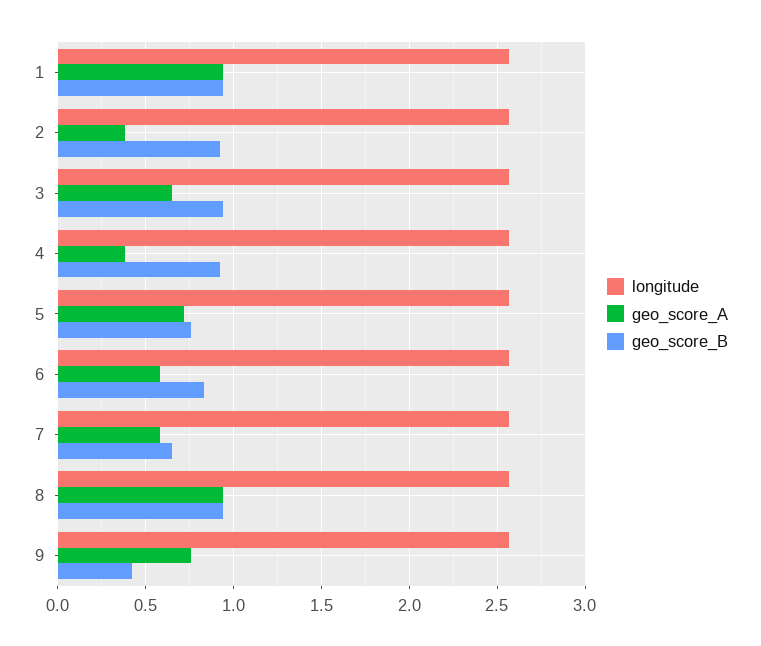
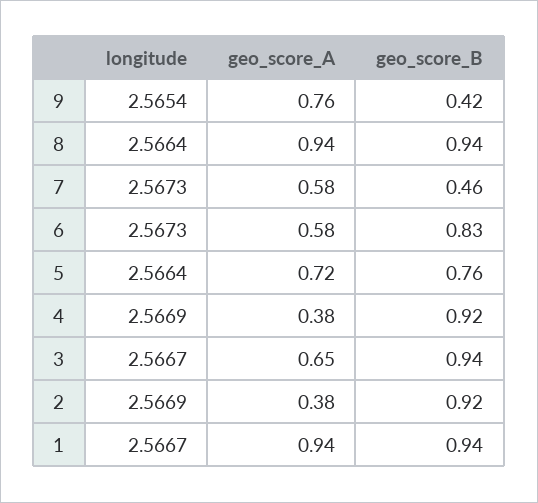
geo_score_B, 7: 0.65 -> 0.46

